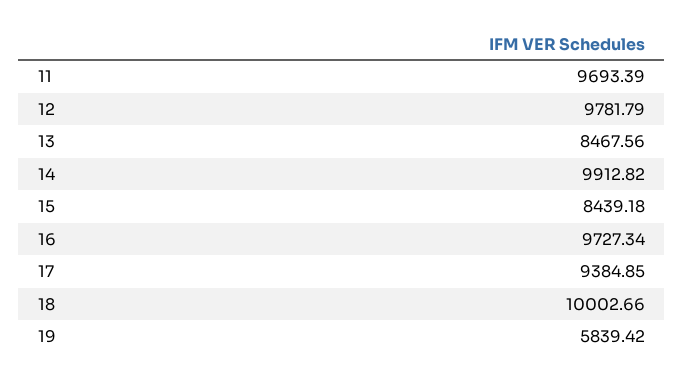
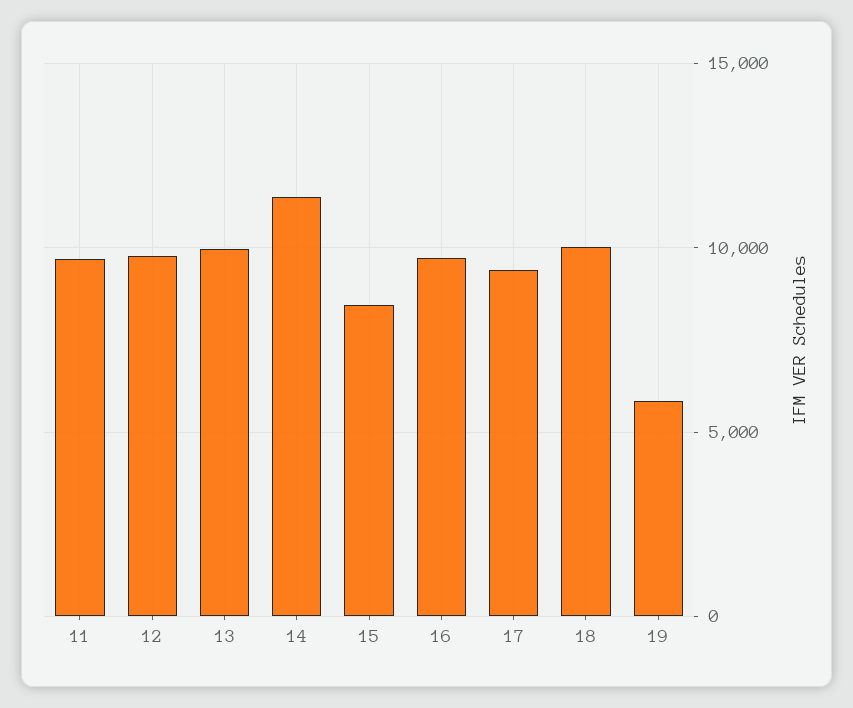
13: 8467.56 -> 10000
14: 9912.82 -> 11500

